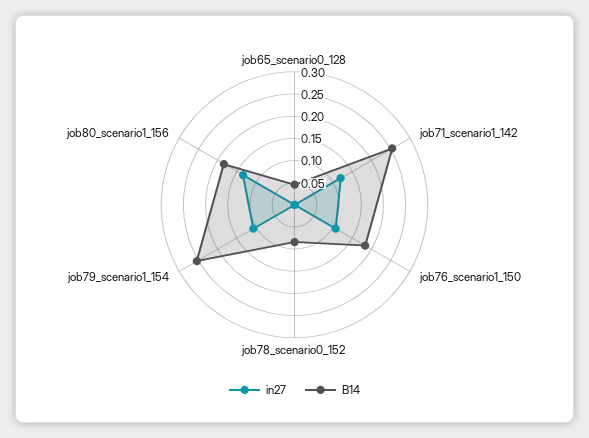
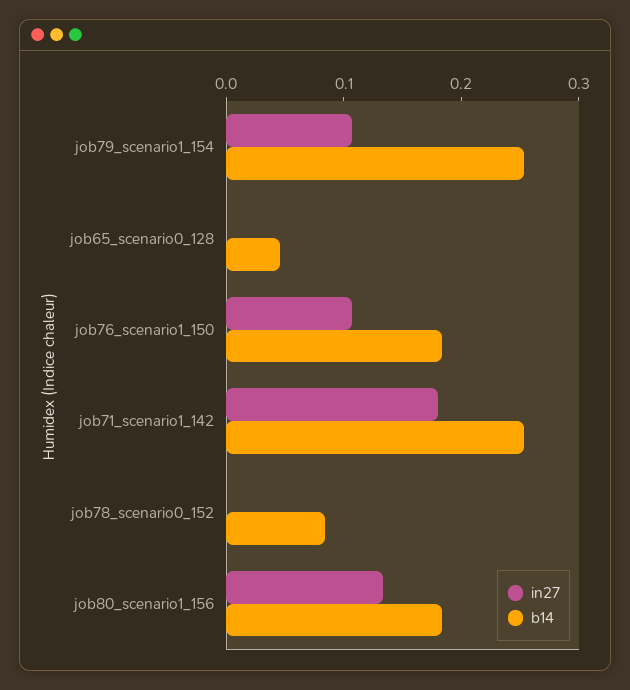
in27, job71_scenario1_142: 0.125 -> 0.18

